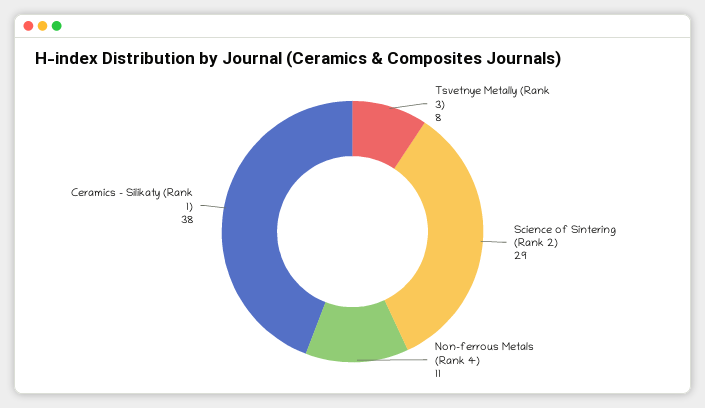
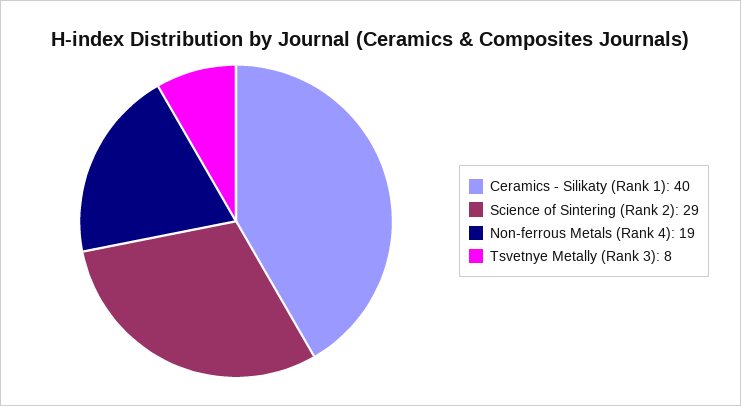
Non-ferrous Metals (Rank 4): 11 -> 19
Ceramics - Silikaty (Rank 1): 38 -> 40

